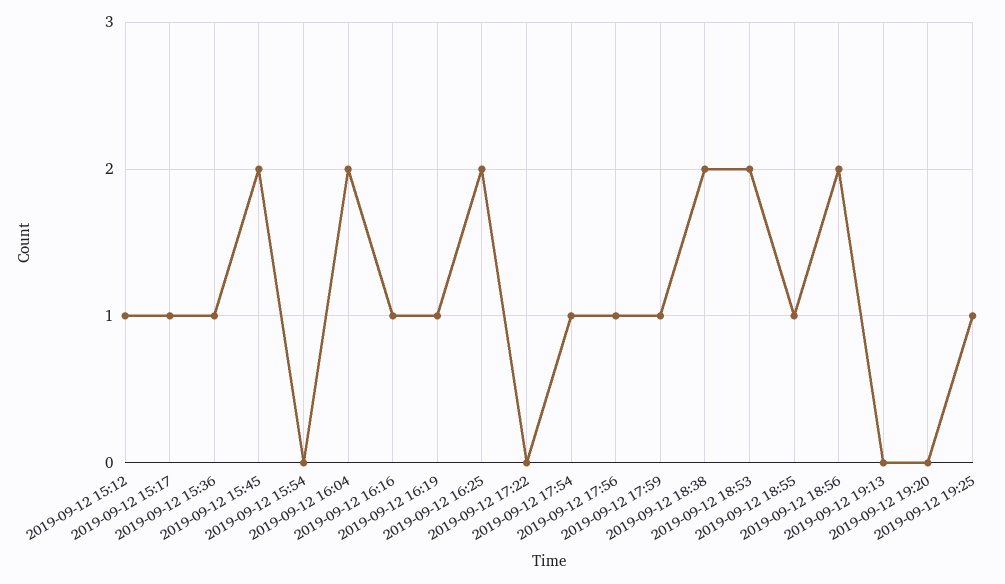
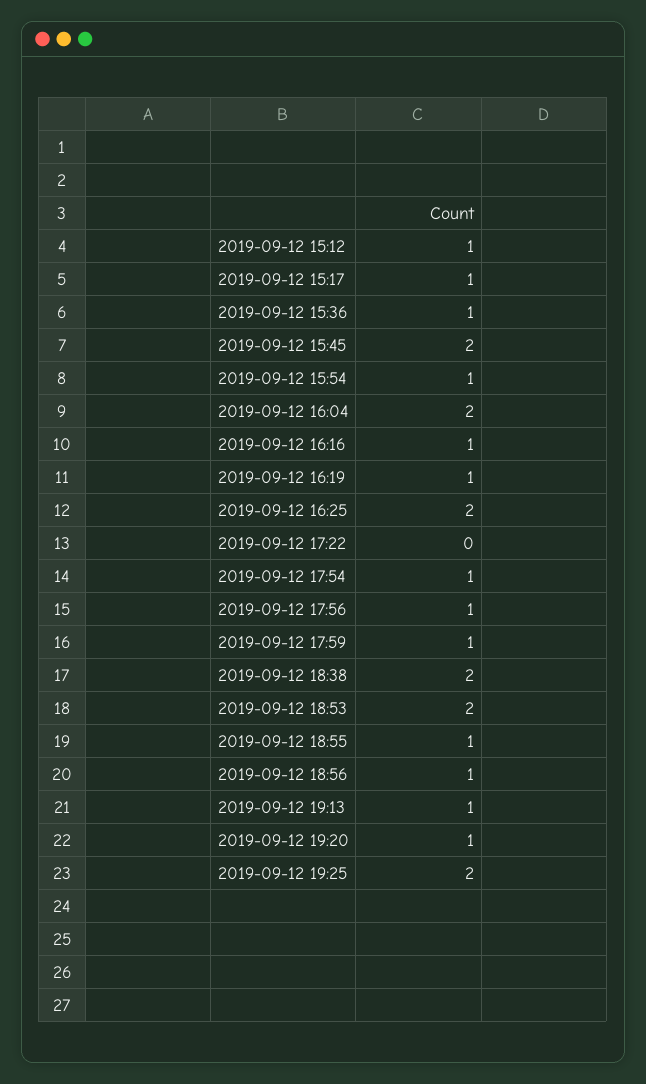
2019-09-12 15:54: 0 -> 1
2019-09-12 18:56: 2 -> 1
2019-09-12 19:13: 0 -> 1
2019-09-12 19:20: 0 -> 1
2019-09-12 19:25: 1 -> 2

